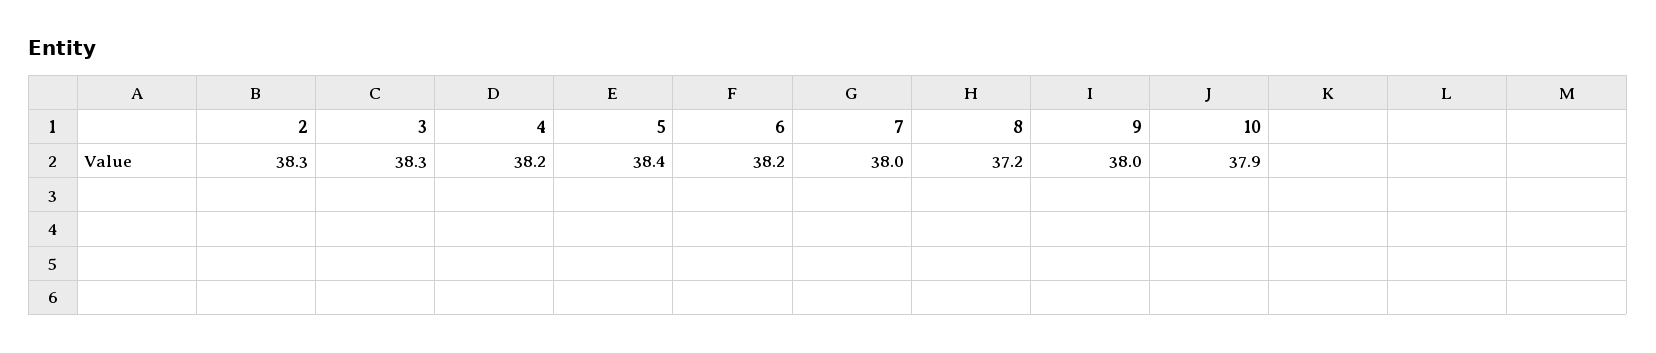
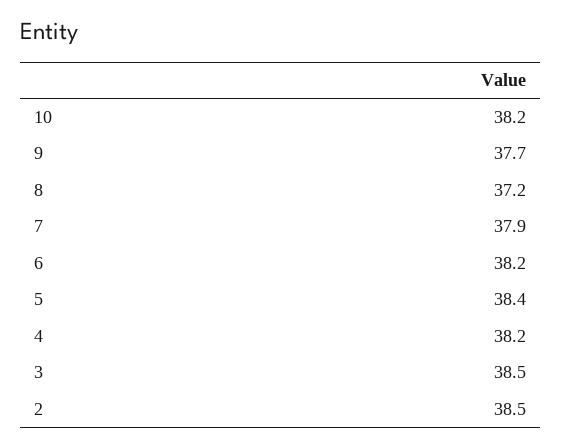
2: 38.3 -> 38.5
3: 38.3 -> 38.5
7: 38 -> 37.9
9: 38 -> 37.7
10: 37.9 -> 38.2

